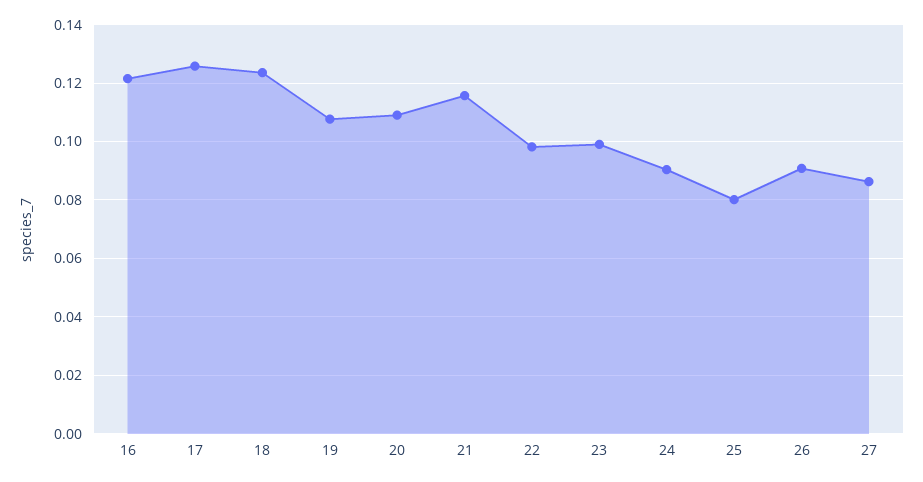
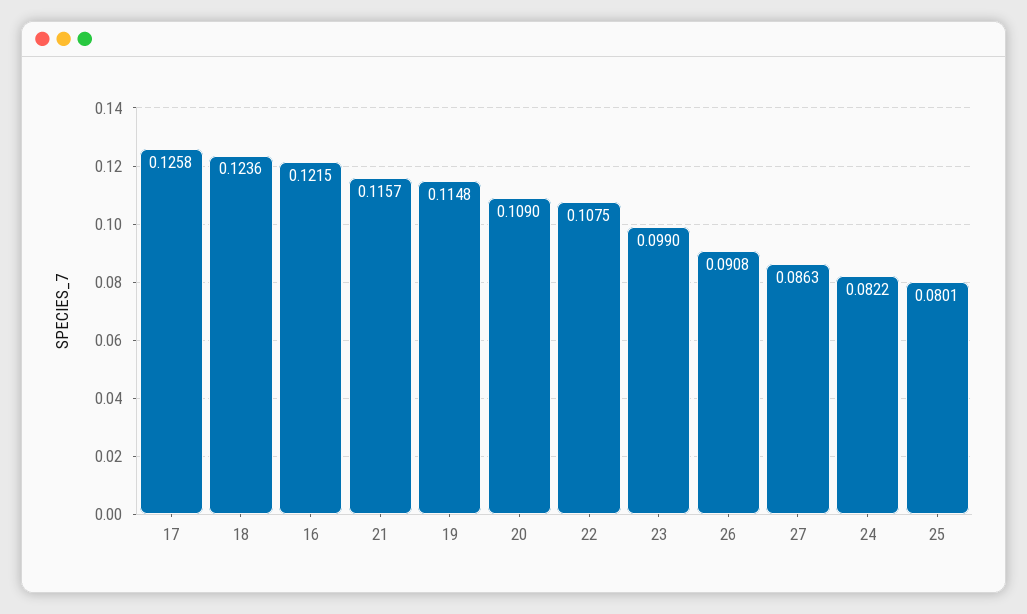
19: 0.1075 -> 0.1148
22: 0.0975 -> 0.1075
24: 0.09 -> 0.0822

